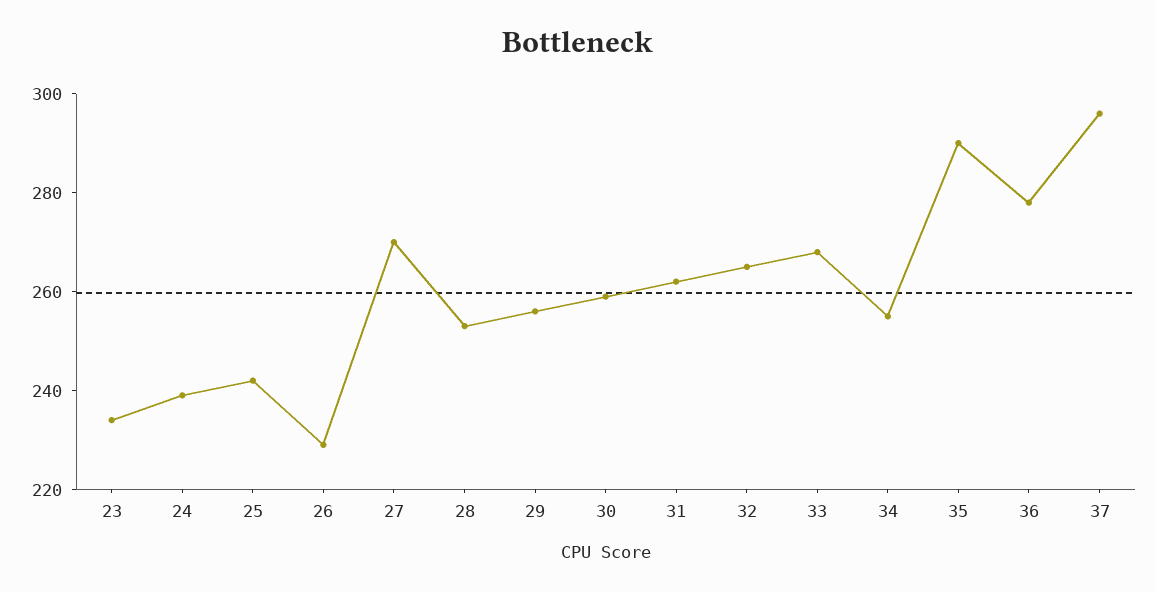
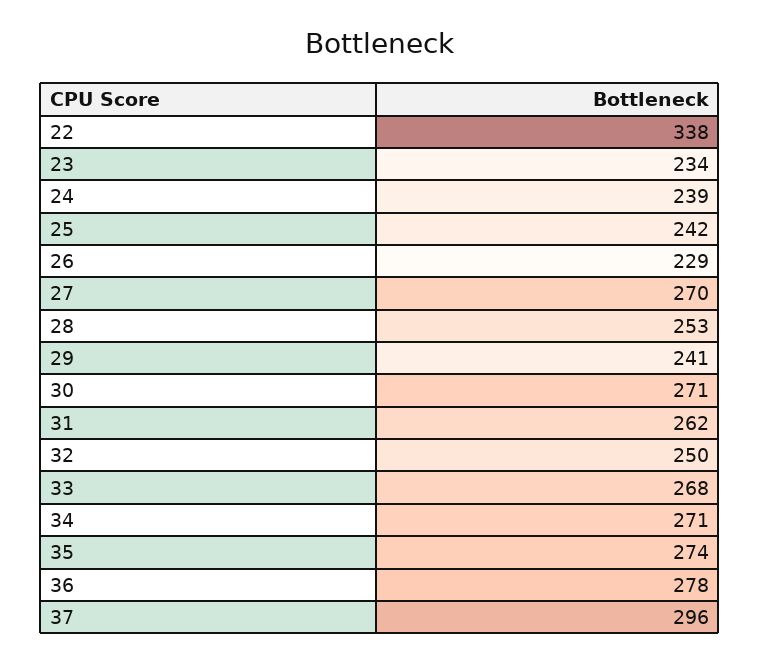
29: 255 -> 241
30: 260 -> 271
32: 265 -> 250
34: 255 -> 271
35: 290 -> 274
22: none -> 338

